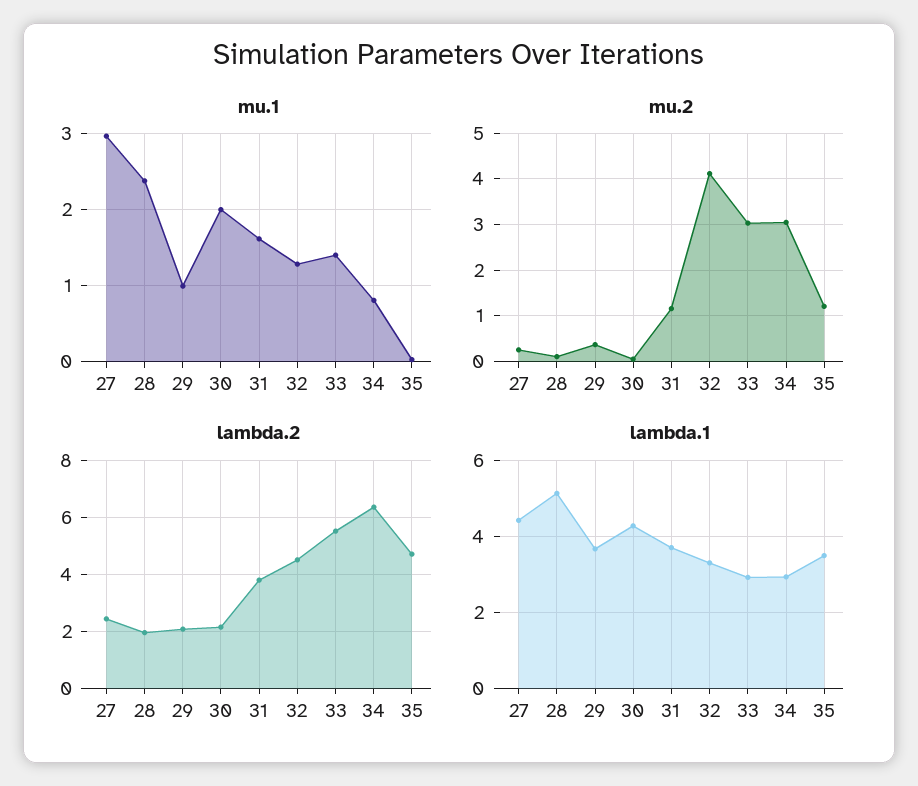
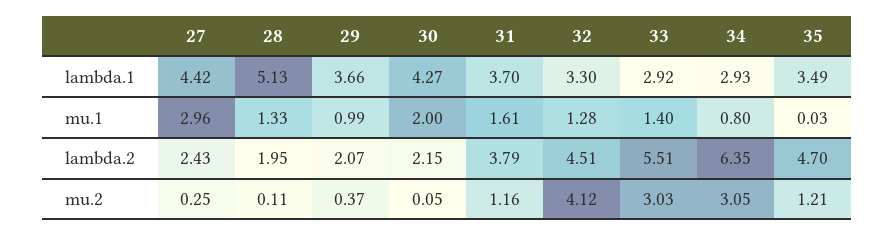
mu.1, 28: 2.4 -> 1.33

